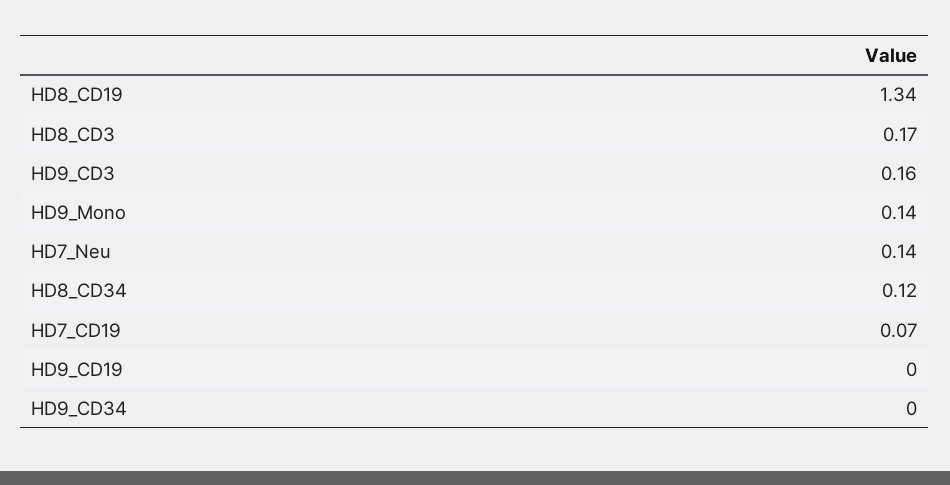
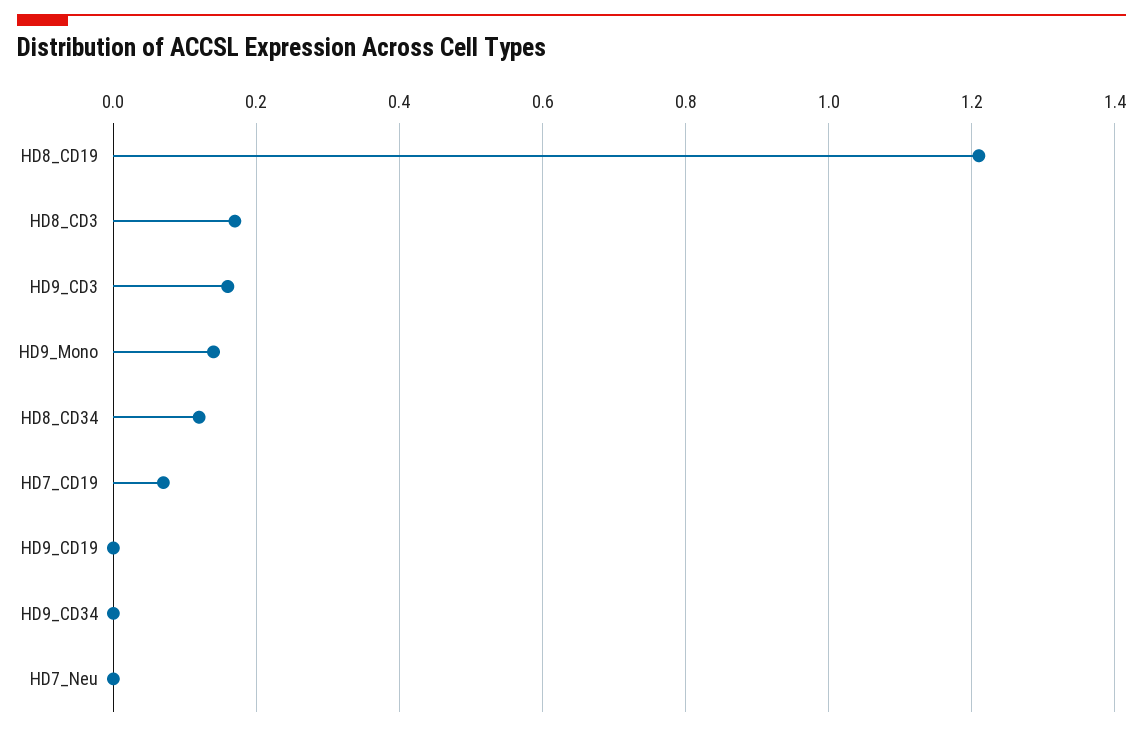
HD8_CD19: 1.34 -> 1.2
HD7_Neu: 0.14 -> 0

